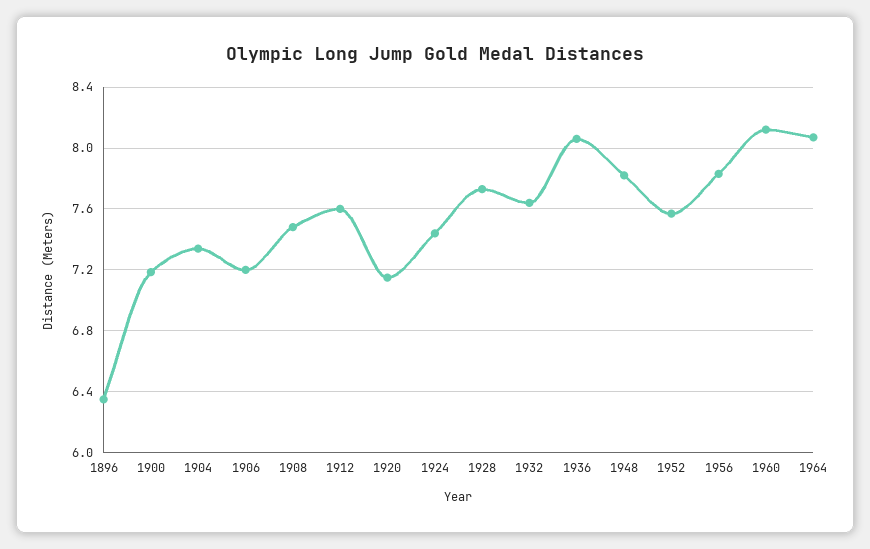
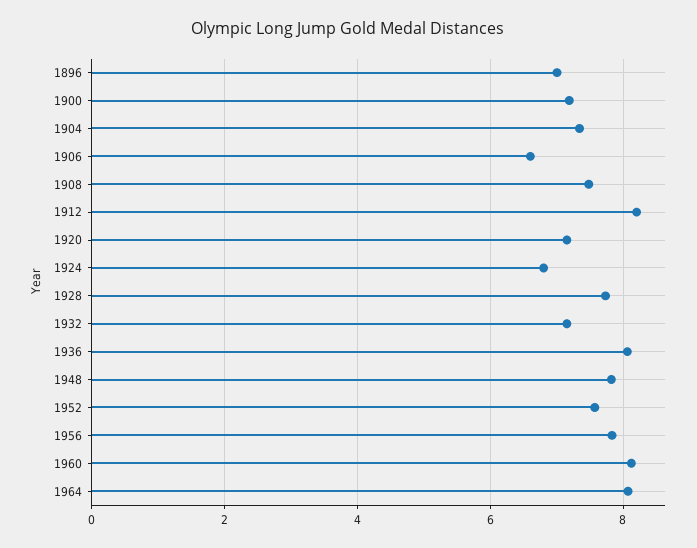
1896: 6.35 -> 7
1906: 7.2 -> 6.6
1912: 7.6 -> 8.2
1924: 7.45 -> 6.8
1932: 7.65 -> 7.2

